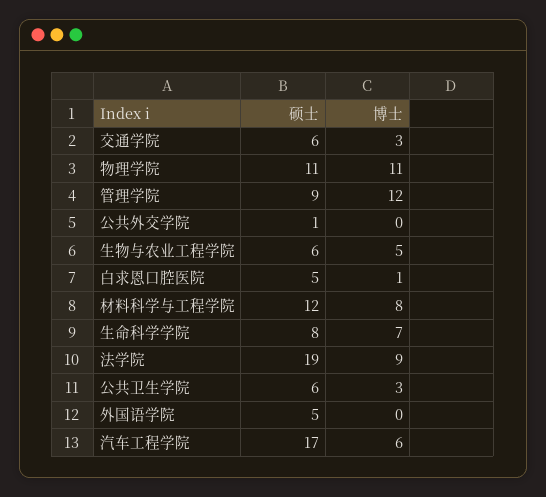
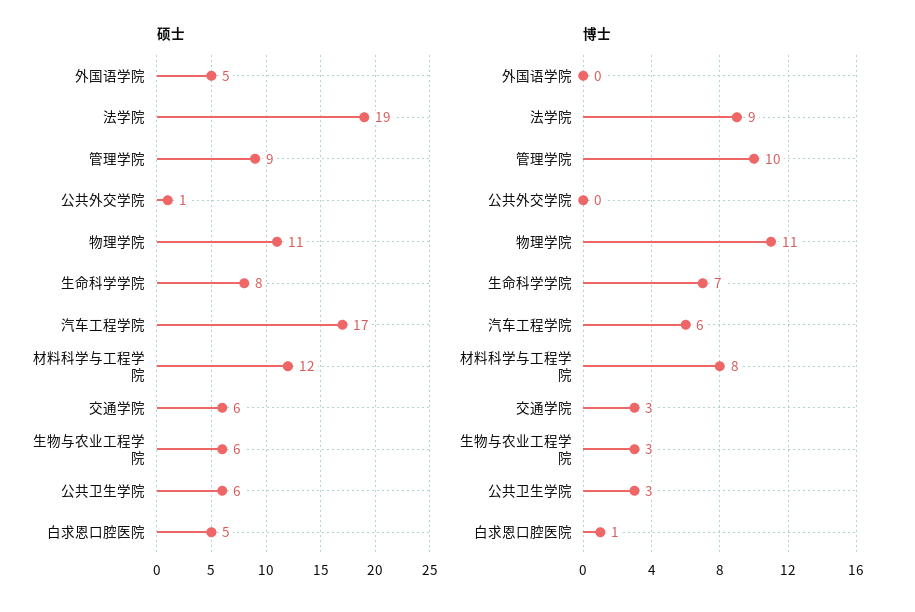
博士, 管理学院: 12 -> 10
博士, 生物与农业工程学院: 5 -> 3

